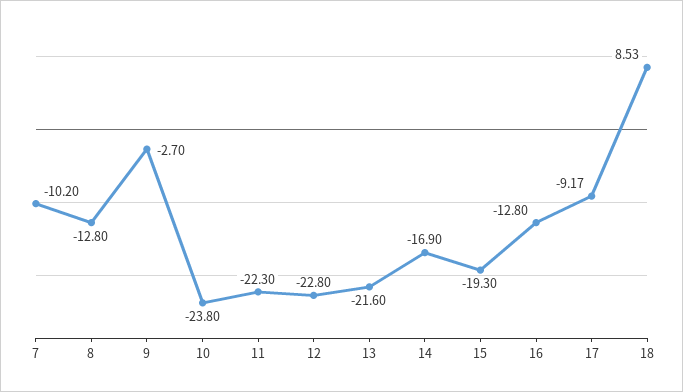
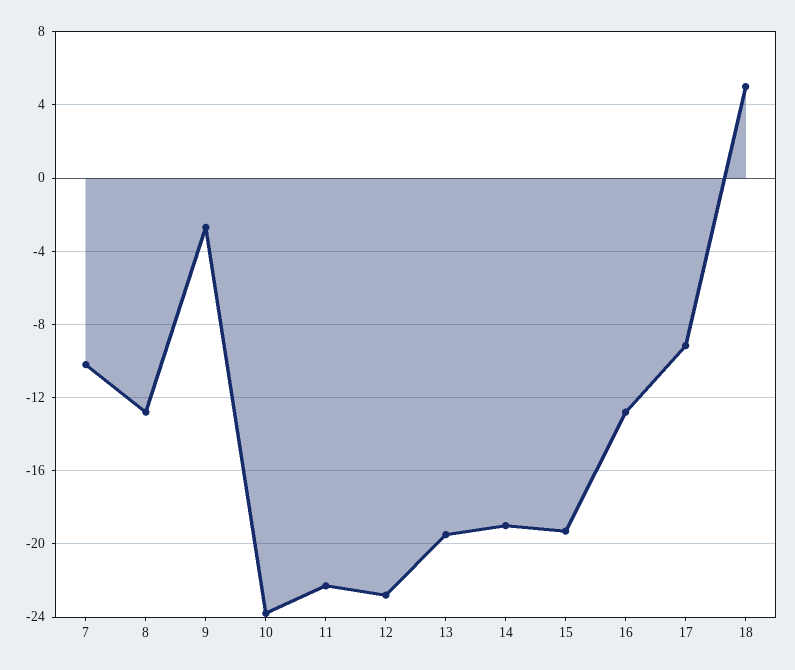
13: -21.6 -> -19.5
14: -16.9 -> -19
18: 8.53 -> 5

